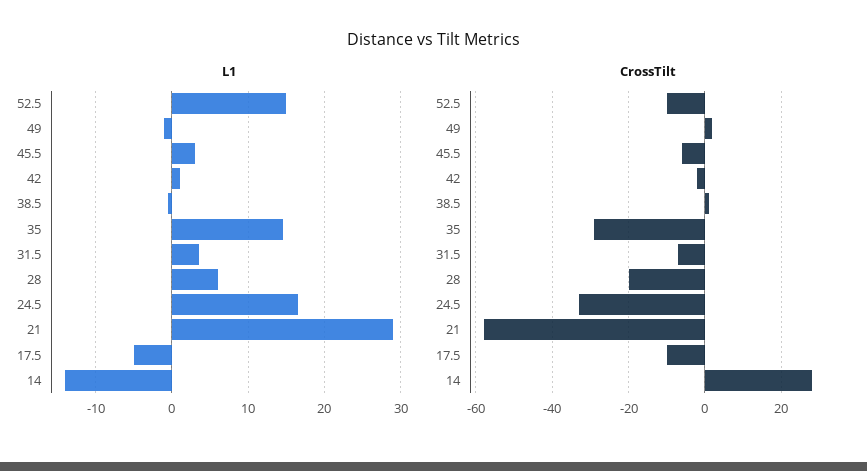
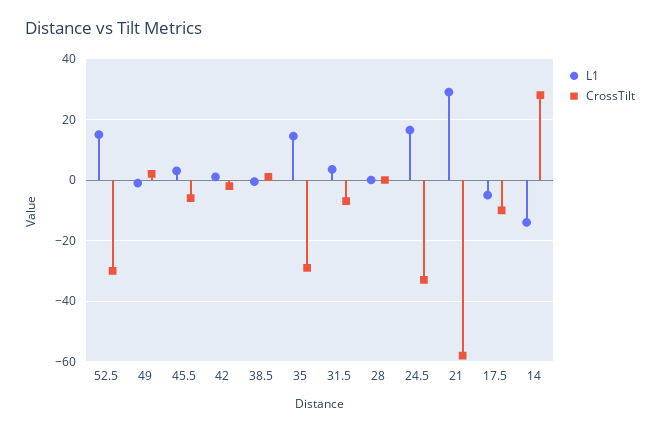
L1, 28: 6 -> 0
CrossTilt, 52.5: -10 -> -30
CrossTilt, 28: -20 -> 0

